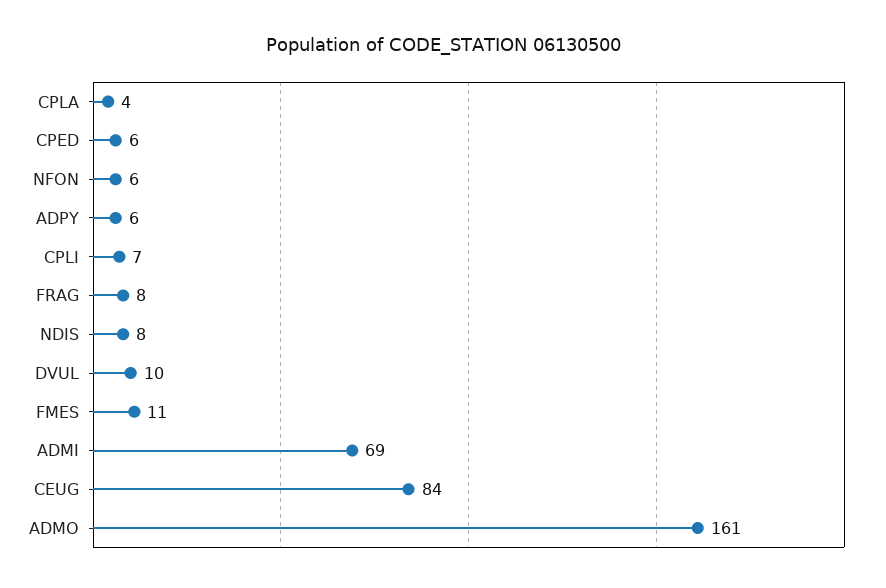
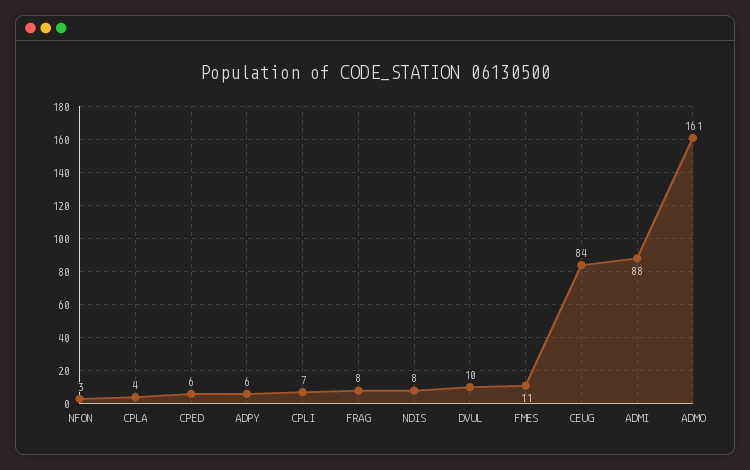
NFON: 6 -> 3
ADMI: 69 -> 88

